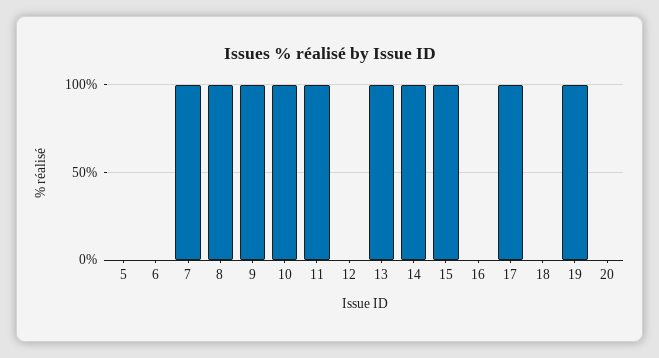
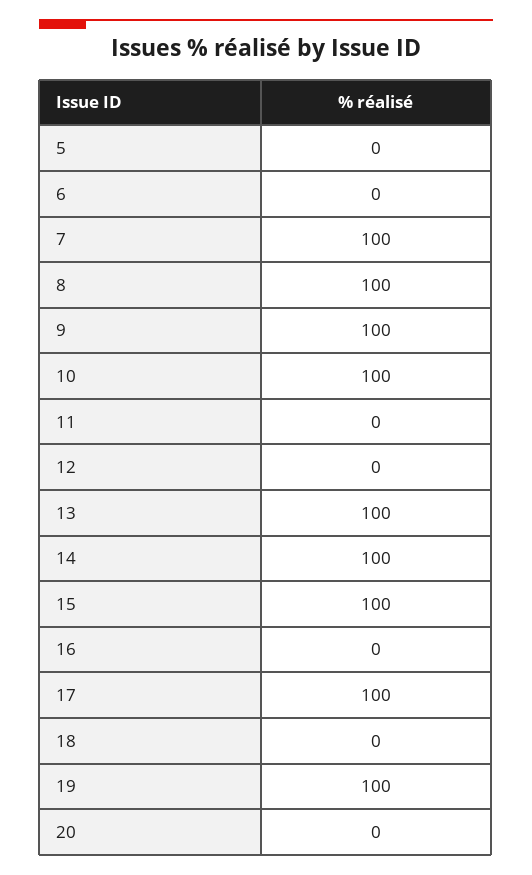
11: 100 -> 0

